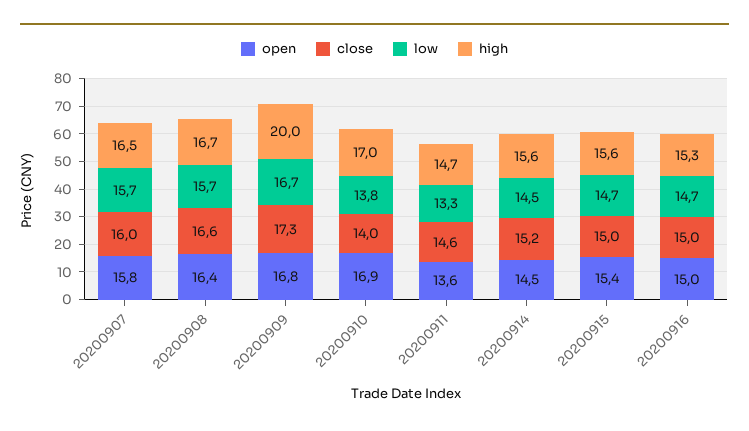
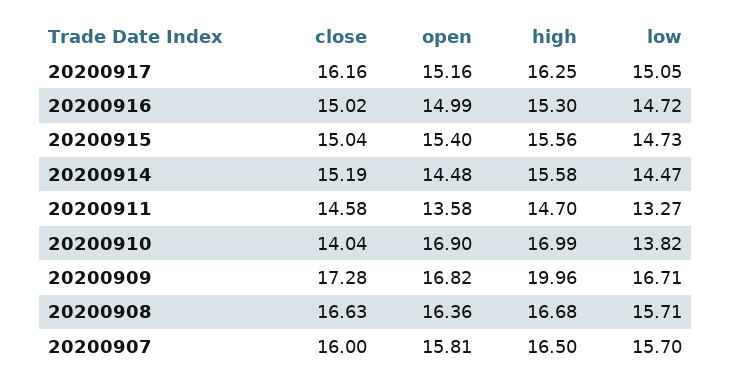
close, 20200917: none -> 16.16
open, 20200917: none -> 15.16
high, 20200917: none -> 16.25
low, 20200917: none -> 15.05

